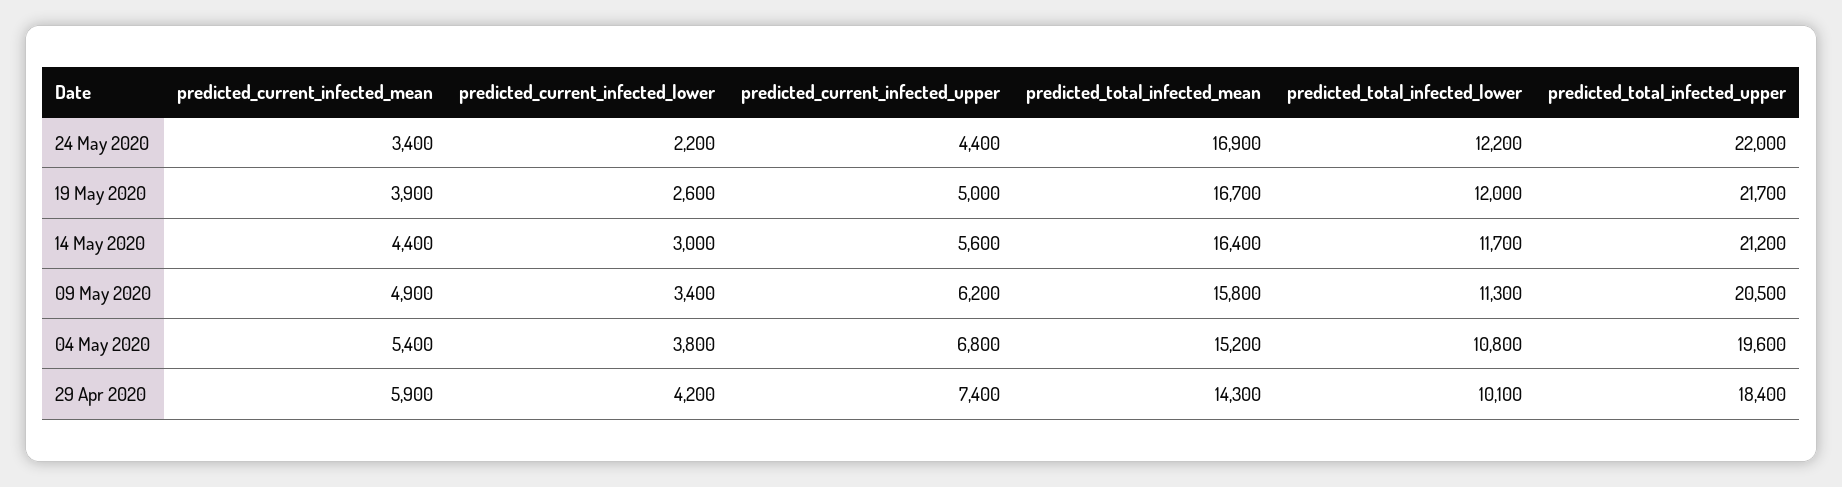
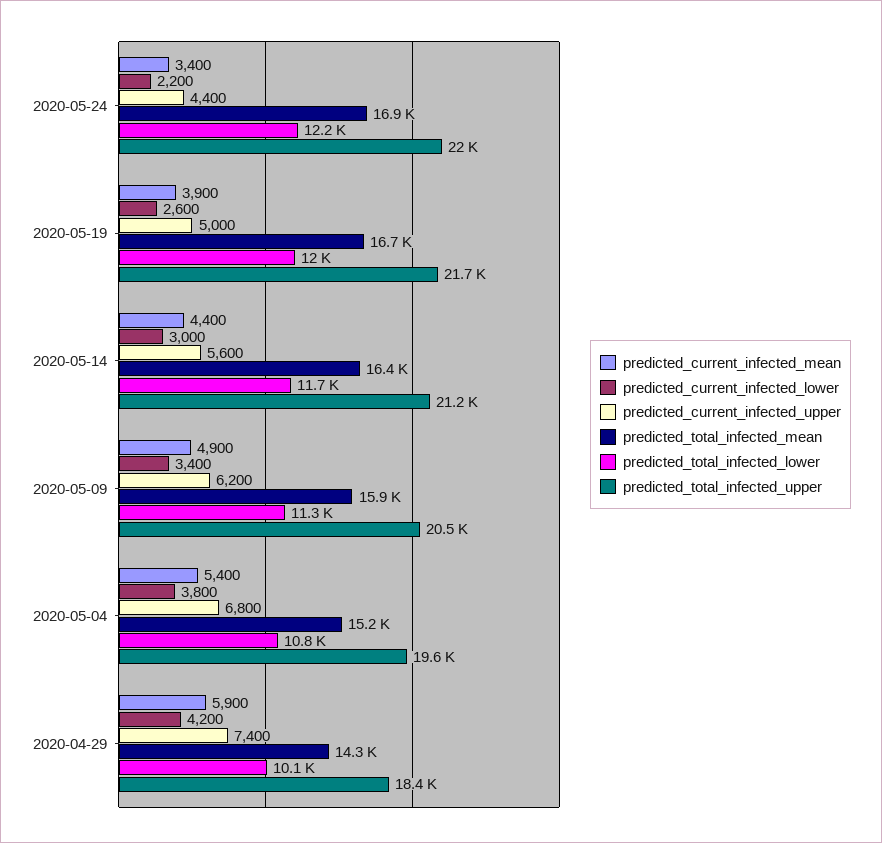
predicted_total_infected_mean, 09 May 2020: 15800 -> 15900

